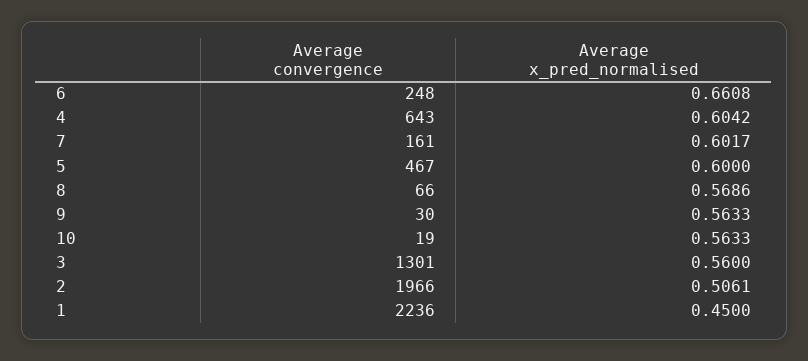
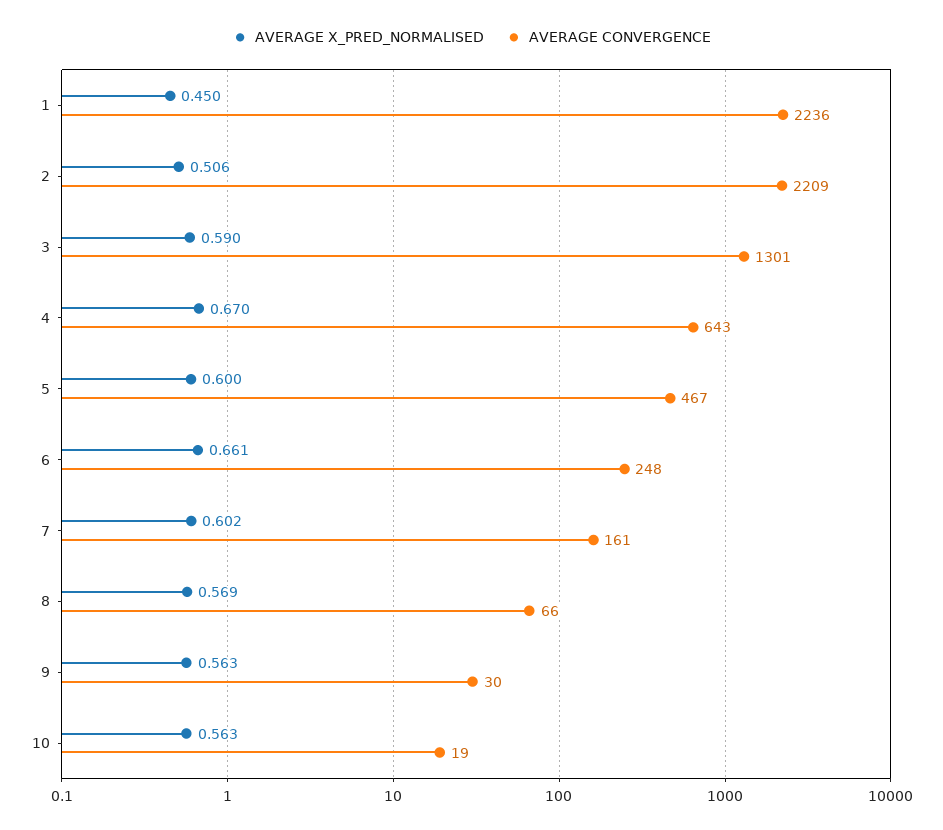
Average x_pred_normalised, 4: 0.6042 -> 0.67
Average x_pred_normalised, 3: 0.56 -> 0.59
Average convergence, 2: 1966 -> 2209

